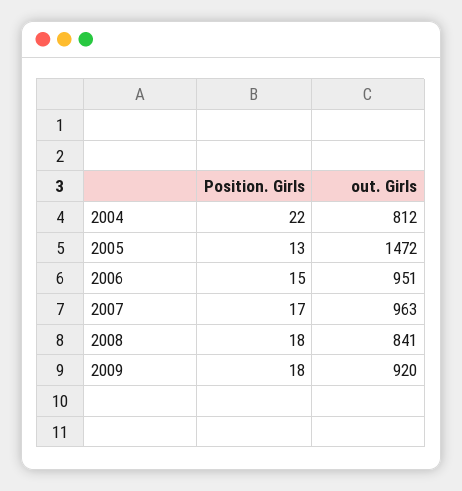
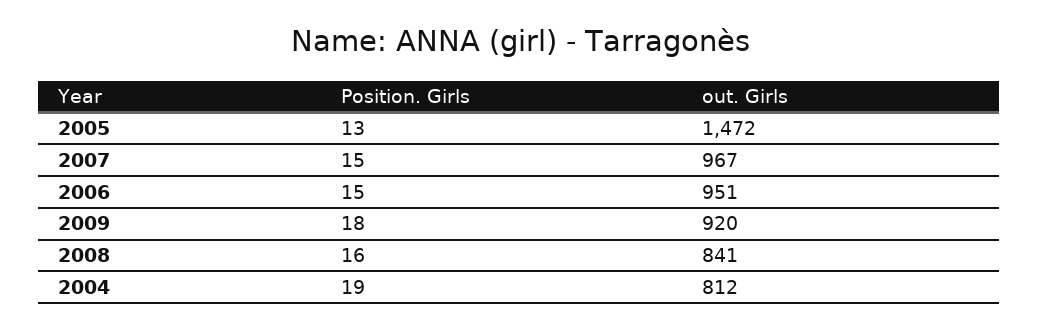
Position. Girls, 2004: 22 -> 19
Position. Girls, 2007: 17 -> 15
out. Girls, 2007: 963 -> 967
Position. Girls, 2008: 18 -> 16

